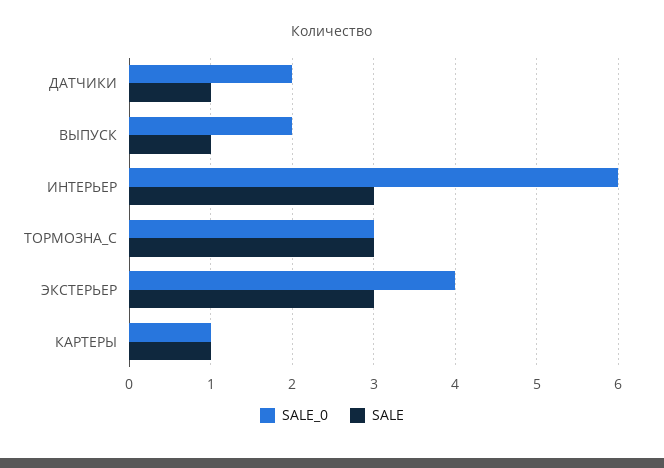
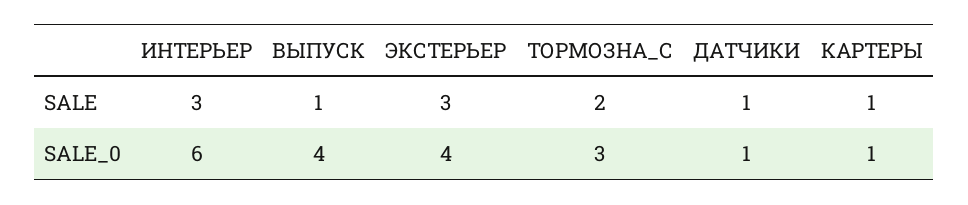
SALE_0, ДАТЧИКИ: 2 -> 1
SALE_0, ВЫПУСК: 2 -> 4
SALE, ТОРМОЗНА_С: 3 -> 2

